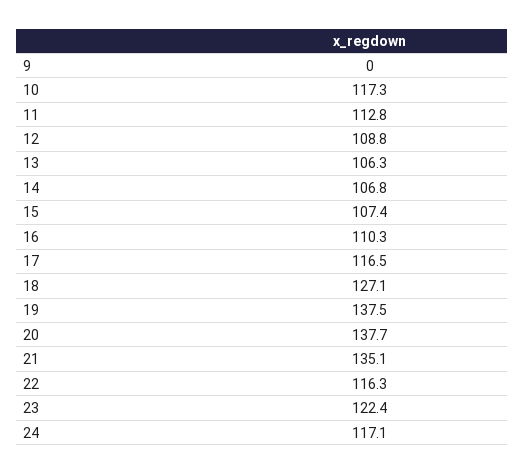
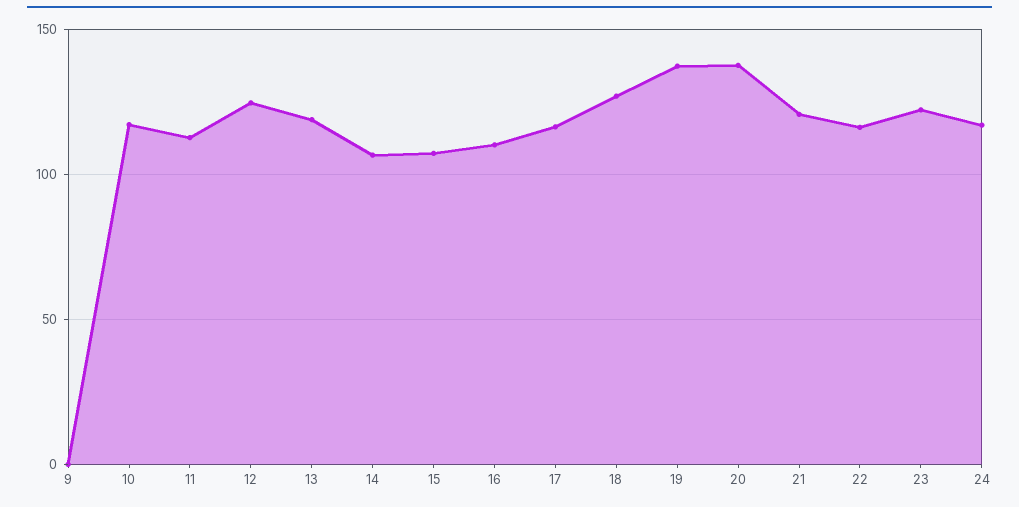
12: 108.8 -> 125
13: 106.3 -> 120
21: 135.1 -> 120

